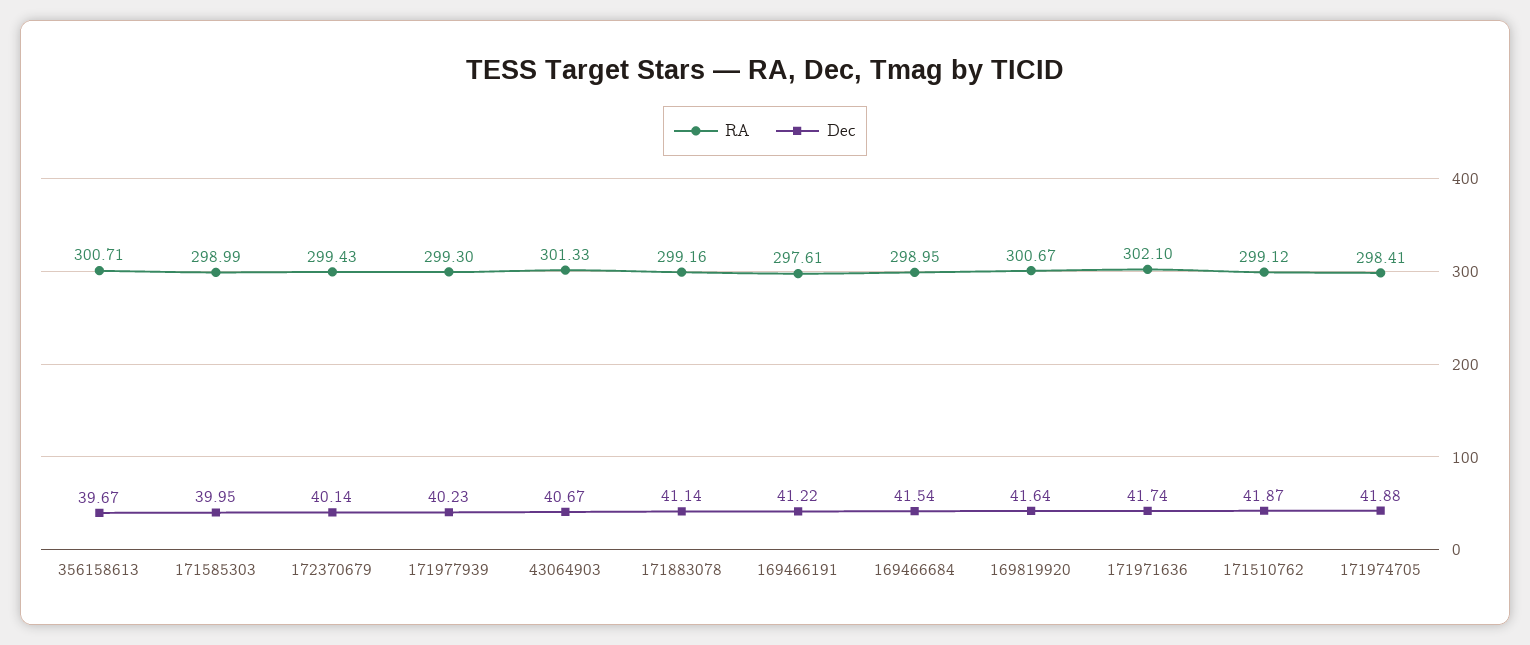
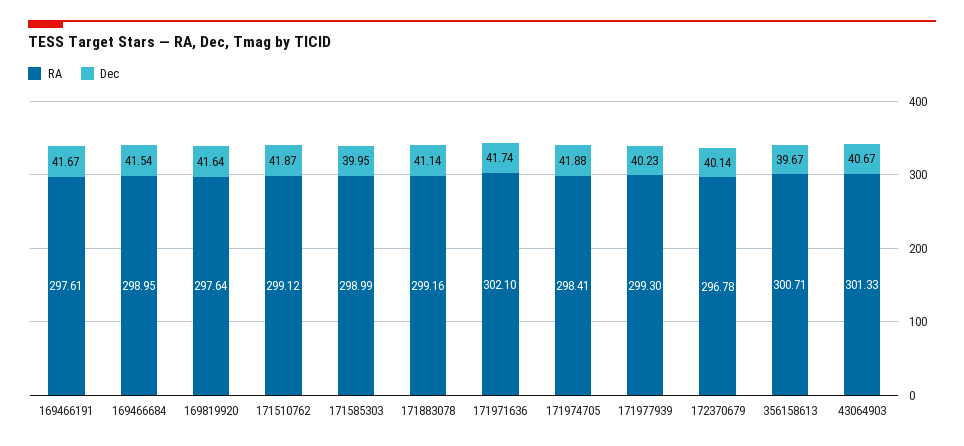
RA, 172370679: 299.43 -> 296.78
Dec, 169466191: 41.22 -> 41.67
RA, 169819920: 300.67 -> 297.64

